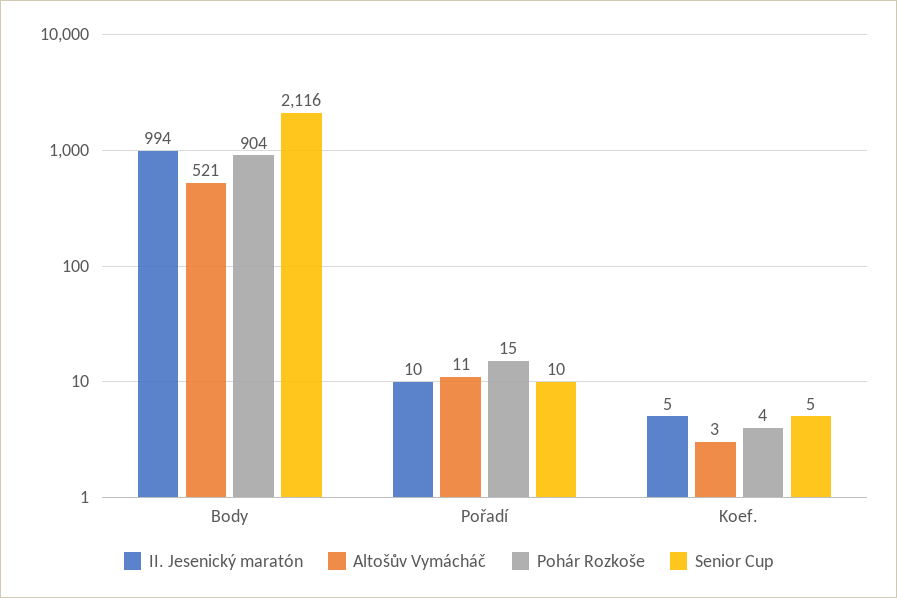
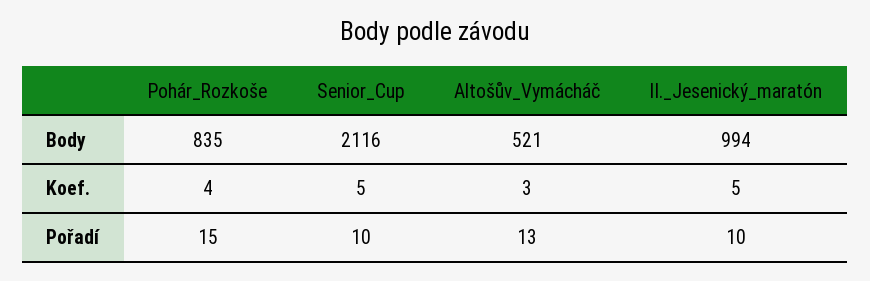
Pohár Rozkoše, Body: 904 -> 835
Altošův Vymácháč, Pořadí: 11 -> 13

